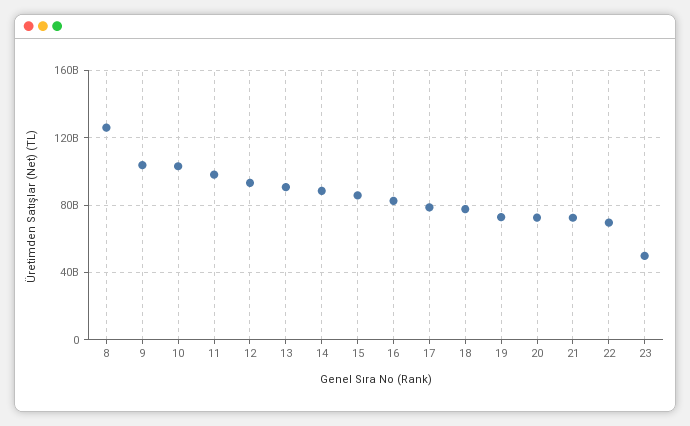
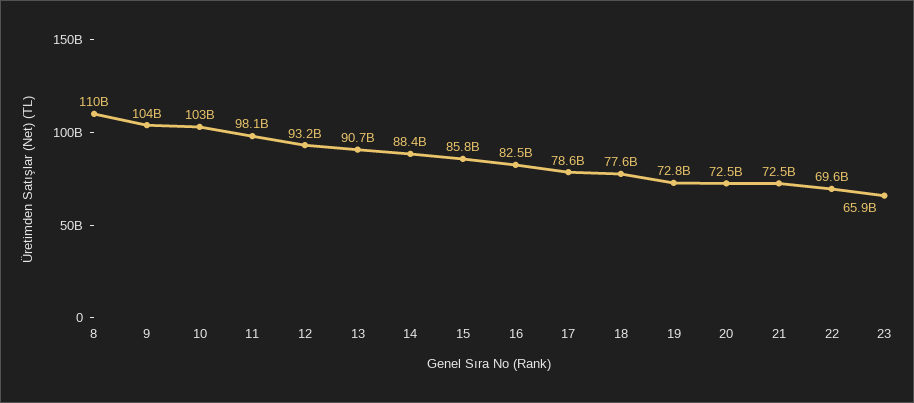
8: 125000000000 -> 110000000000
23: 50000000000 -> 65900000000

